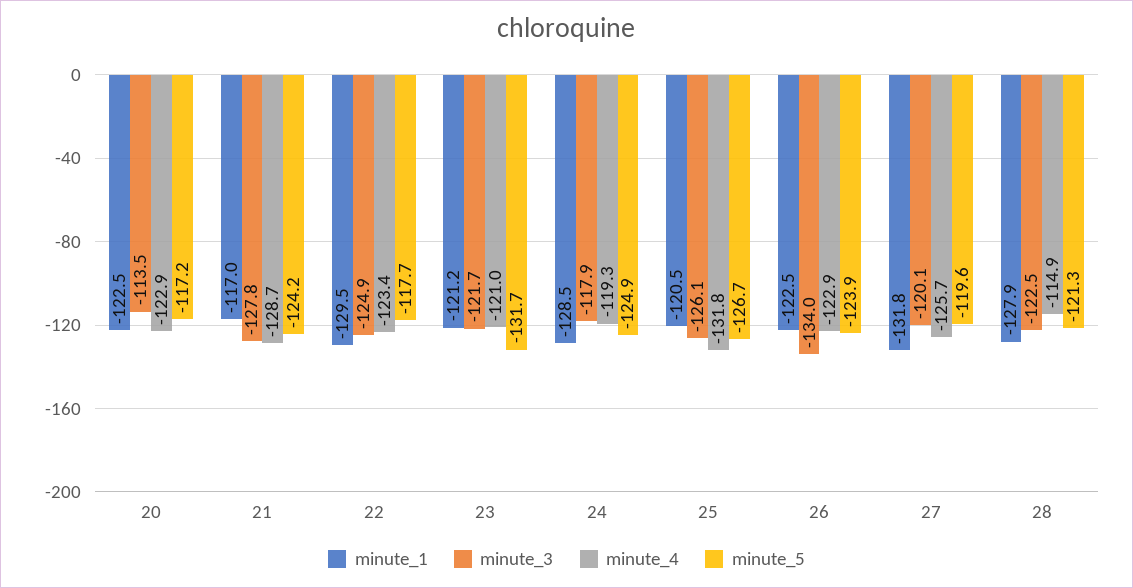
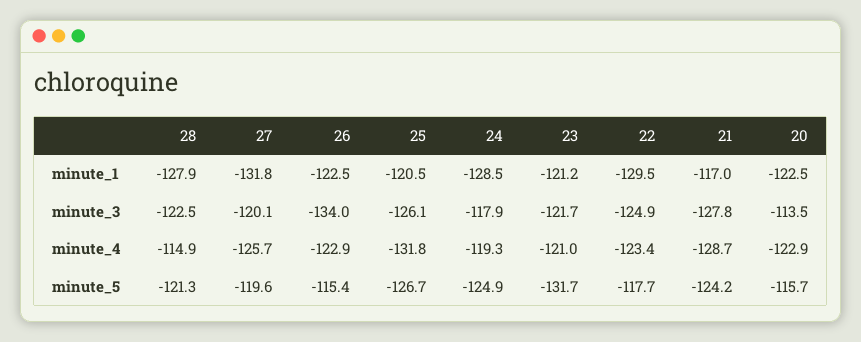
minute_5, 20: -117.2 -> -115.7
minute_5, 26: -123.9 -> -115.4

